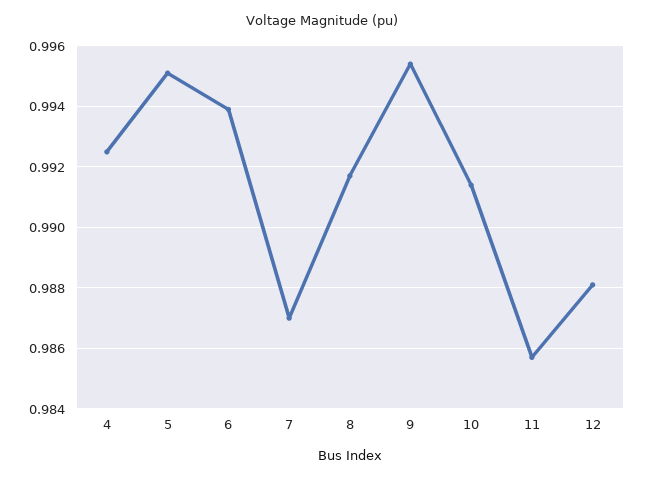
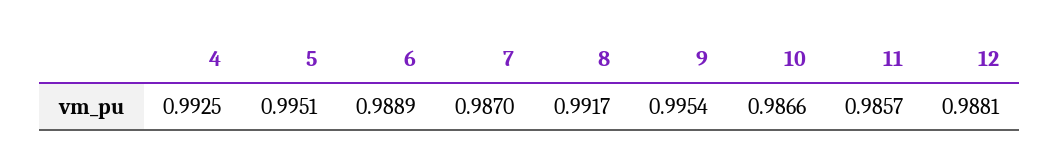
6: 0.994 -> 0.9889
10: 0.9915 -> 0.9866

